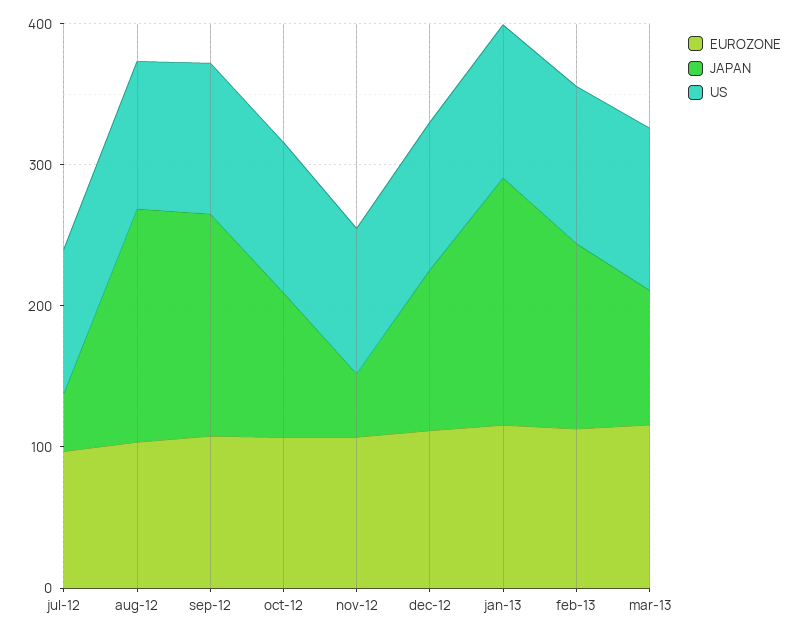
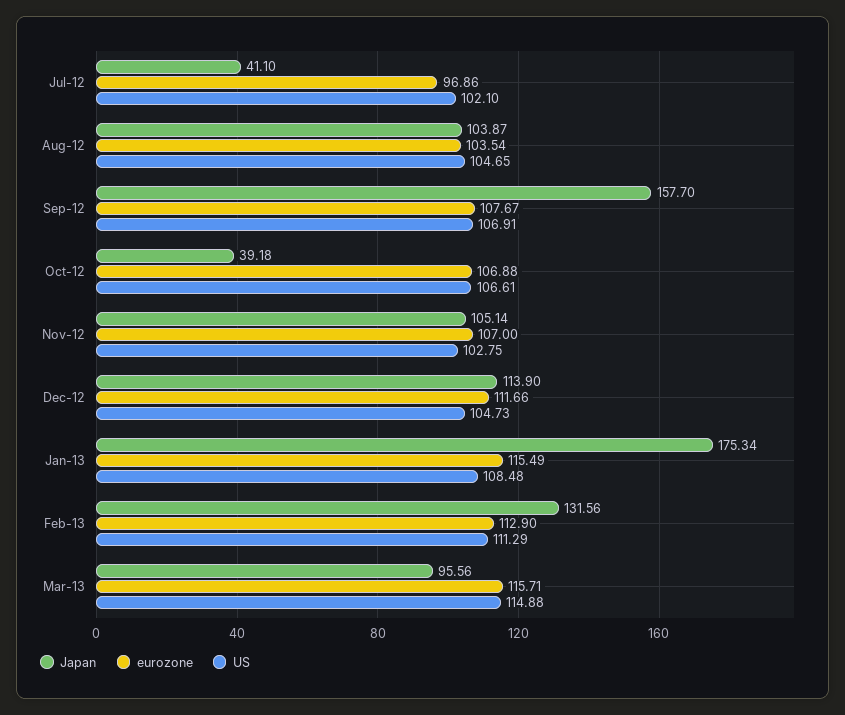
JAPAN, aug-12: 160 -> 103.87
JAPAN, oct-12: 100 -> 39.18
JAPAN, nov-12: 40 -> 105.14

